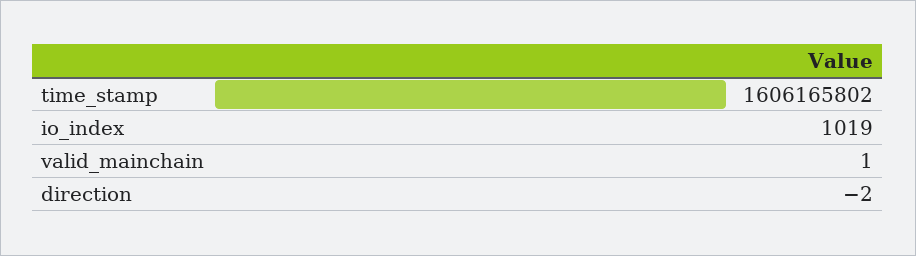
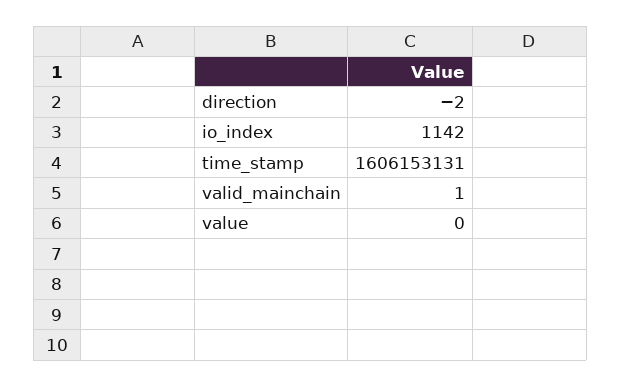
time_stamp: 1606165802 -> 1606153131
io_index: 1019 -> 1142
value: none -> 0

